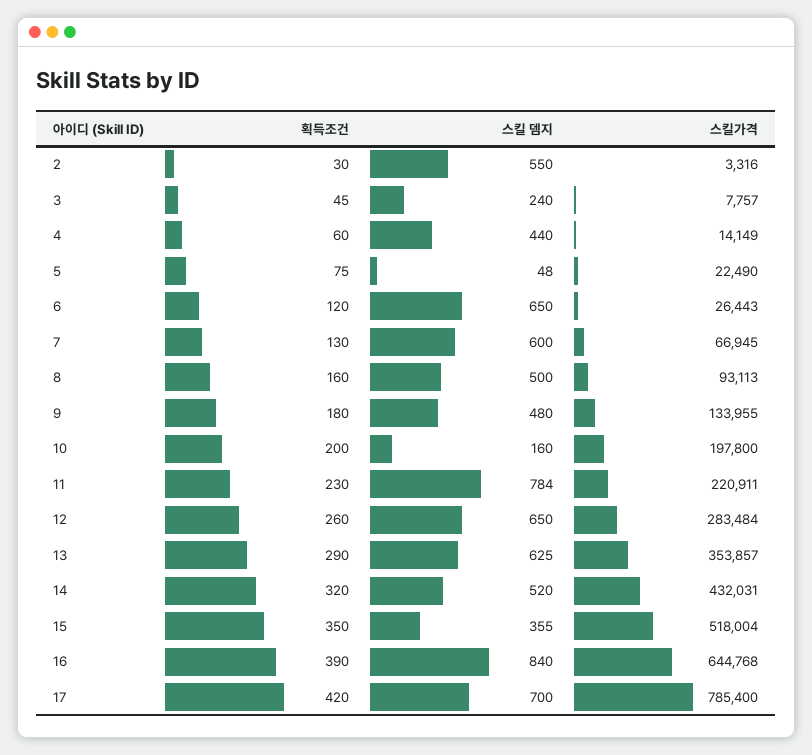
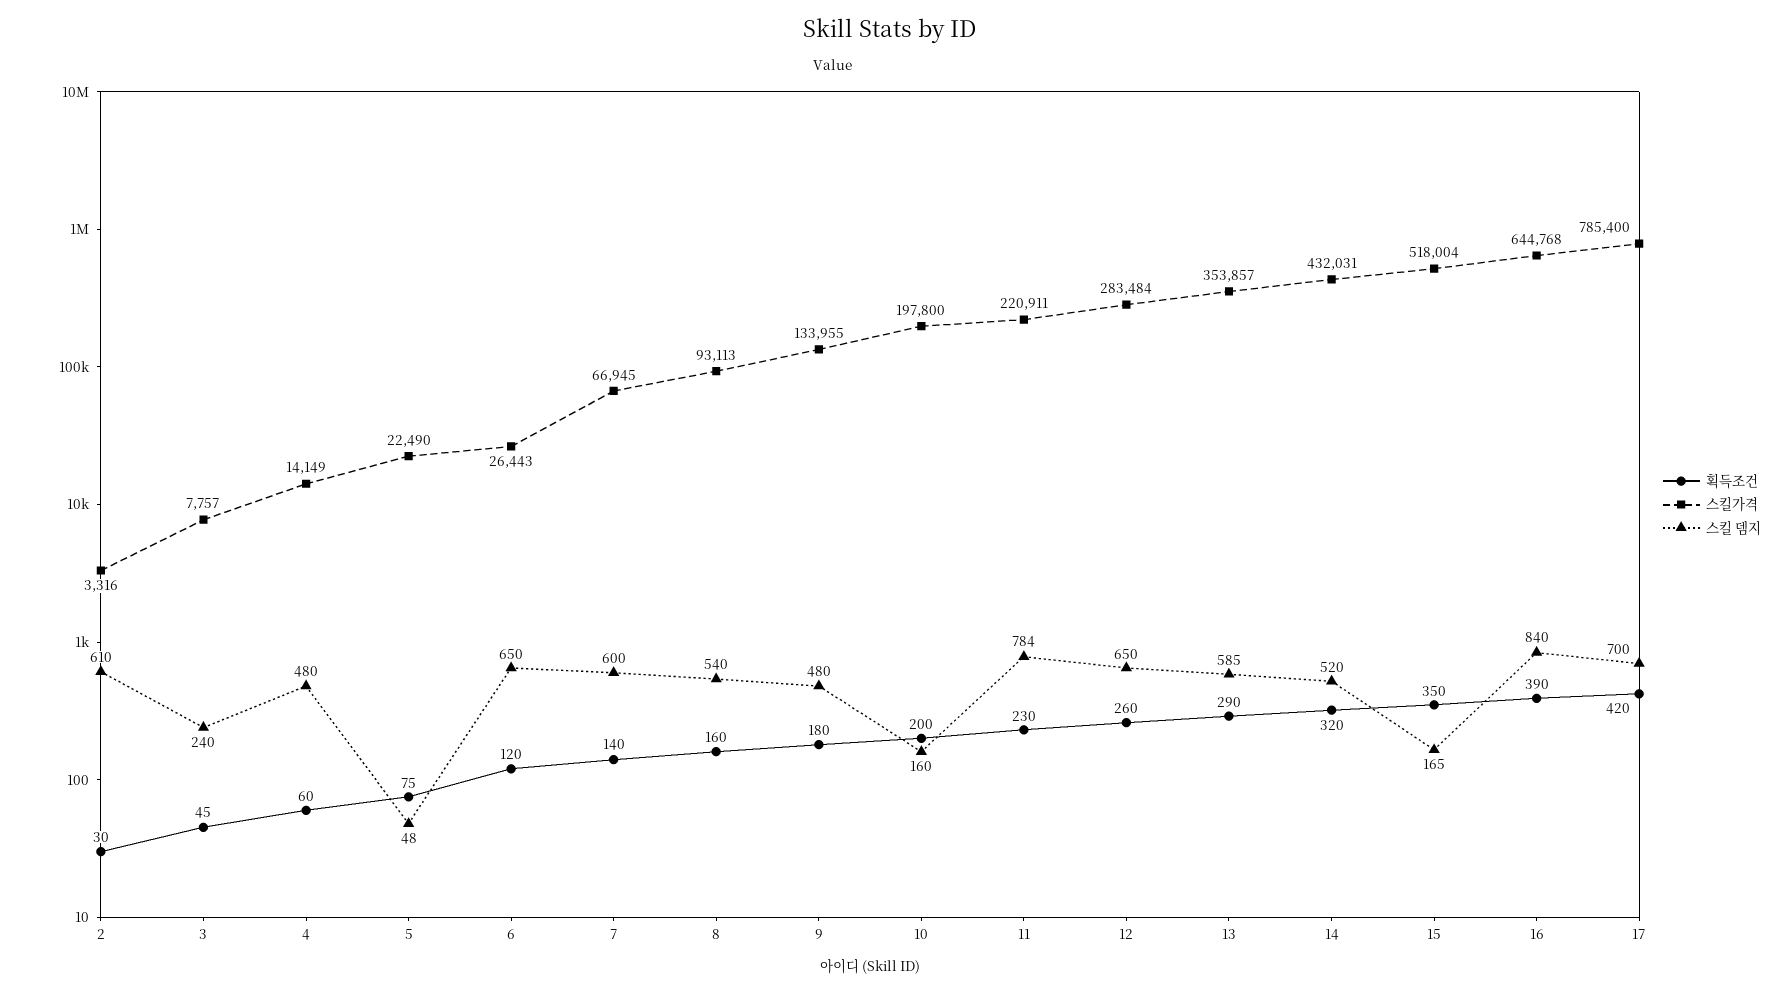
스킬 뎀지, 2: 550 -> 610
스킬 뎀지, 4: 440 -> 480
획득조건, 7: 130 -> 140
스킬 뎀지, 8: 500 -> 540
스킬 뎀지, 13: 625 -> 585
스킬 뎀지, 15: 355 -> 165

